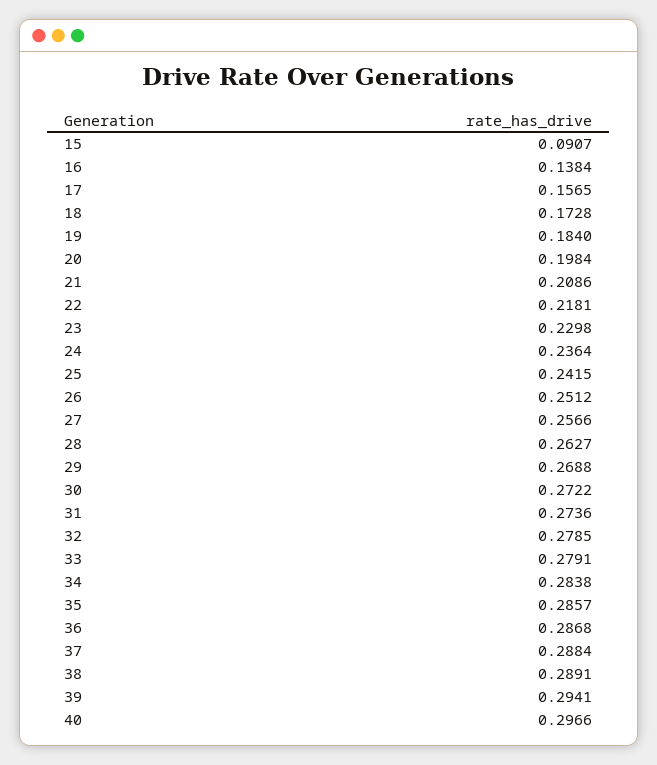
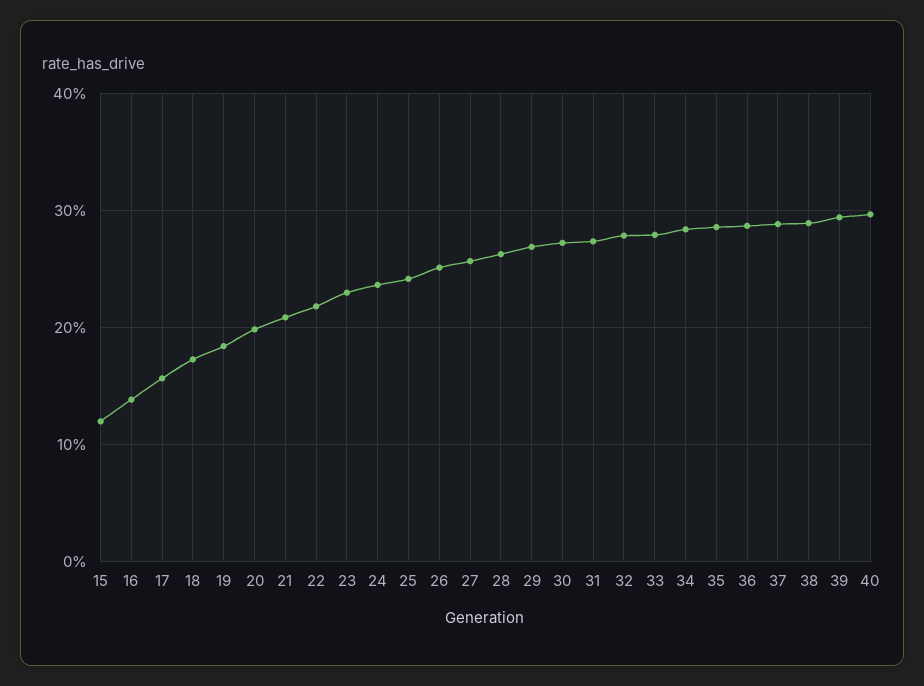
15: 0.0907 -> 0.12

